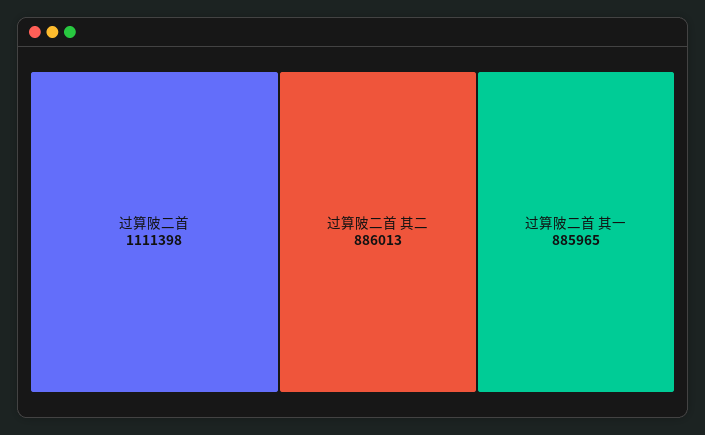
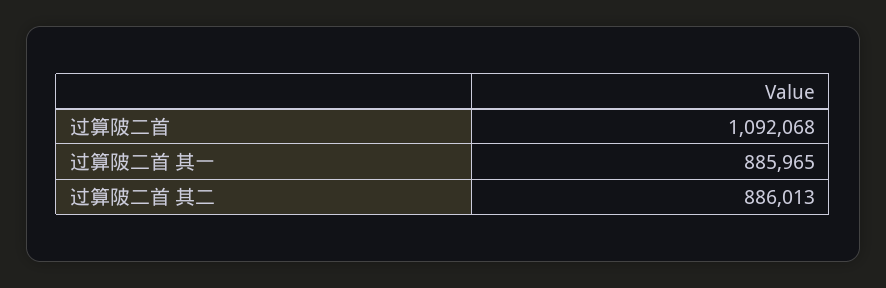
过算陂二首: 1111398 -> 1092068

